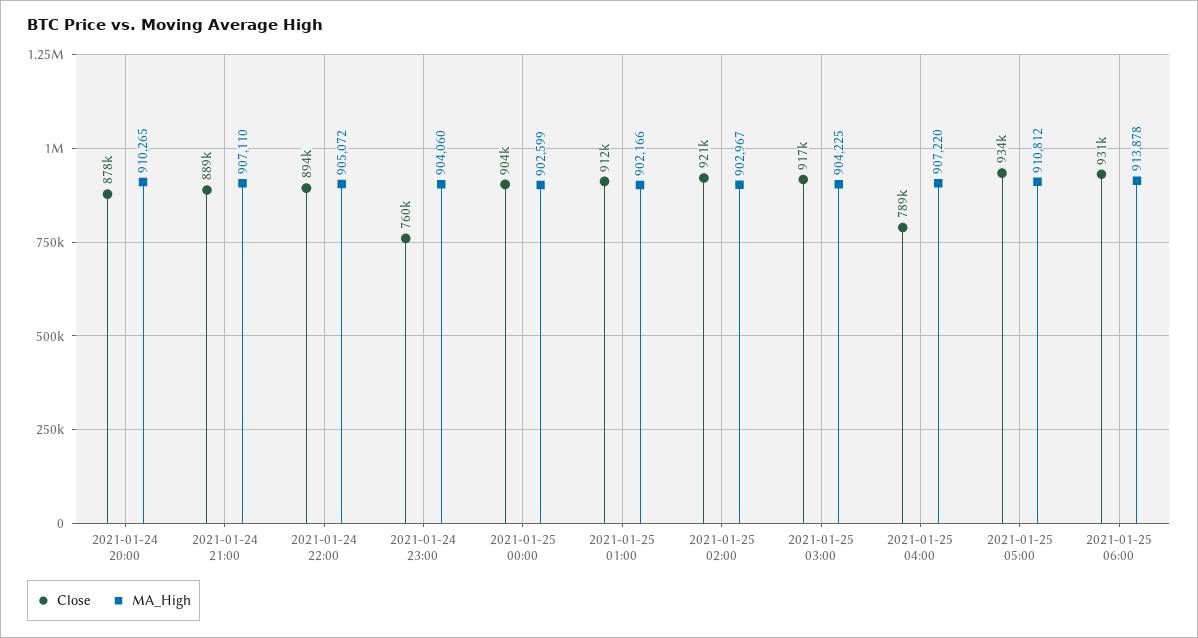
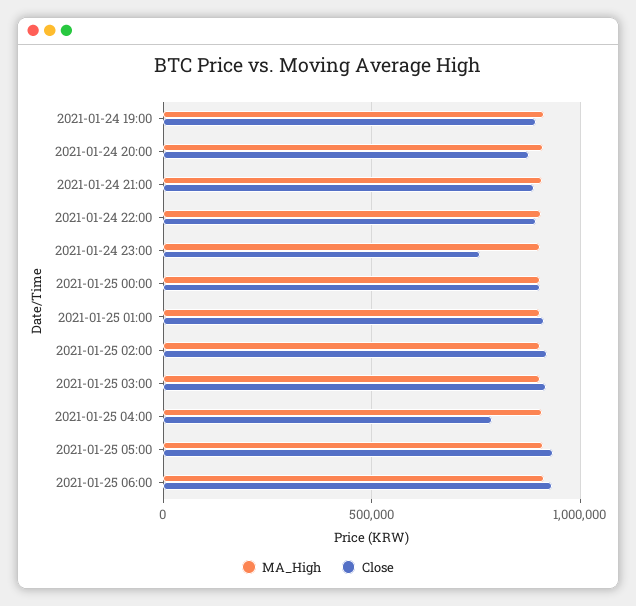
MA_High, 2021-01-24 19:00: none -> 900000
Close, 2021-01-24 19:00: none -> 900000

